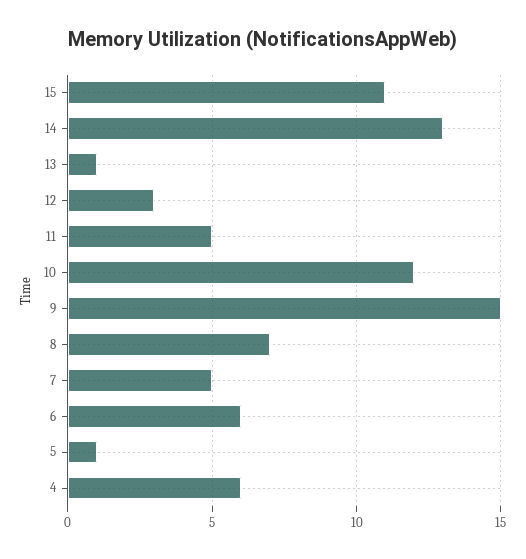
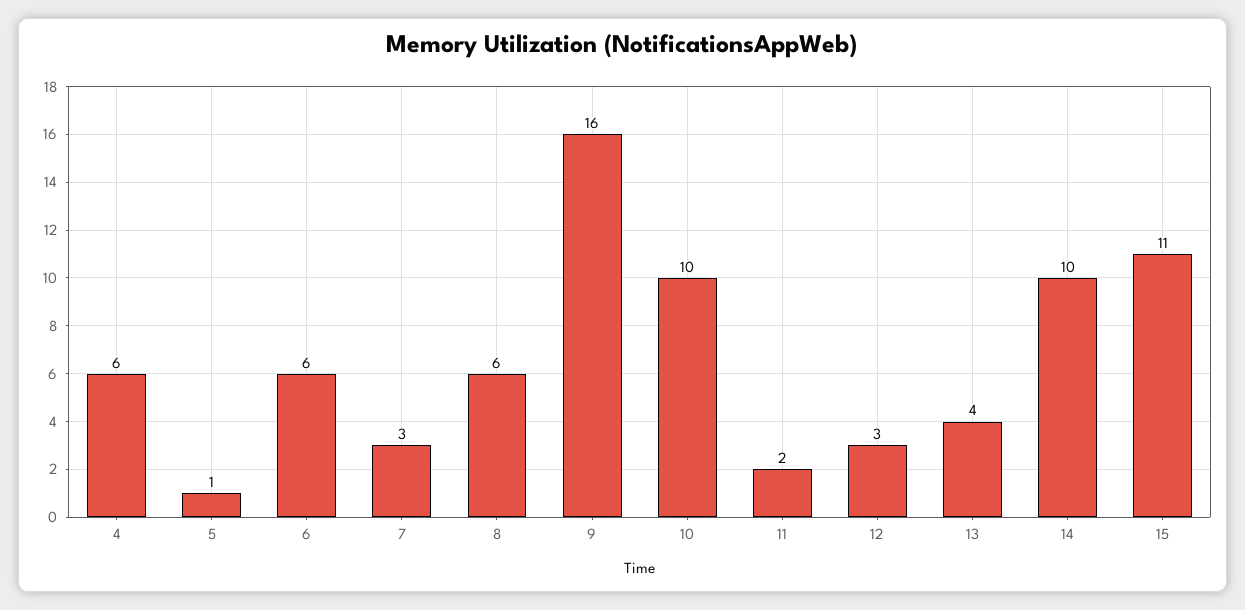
14: 13 -> 10
13: 1 -> 4
11: 5 -> 2
10: 12 -> 10
9: 15 -> 16
8: 7 -> 6
7: 5 -> 3

